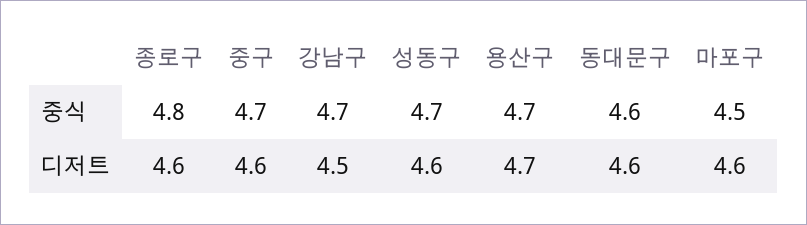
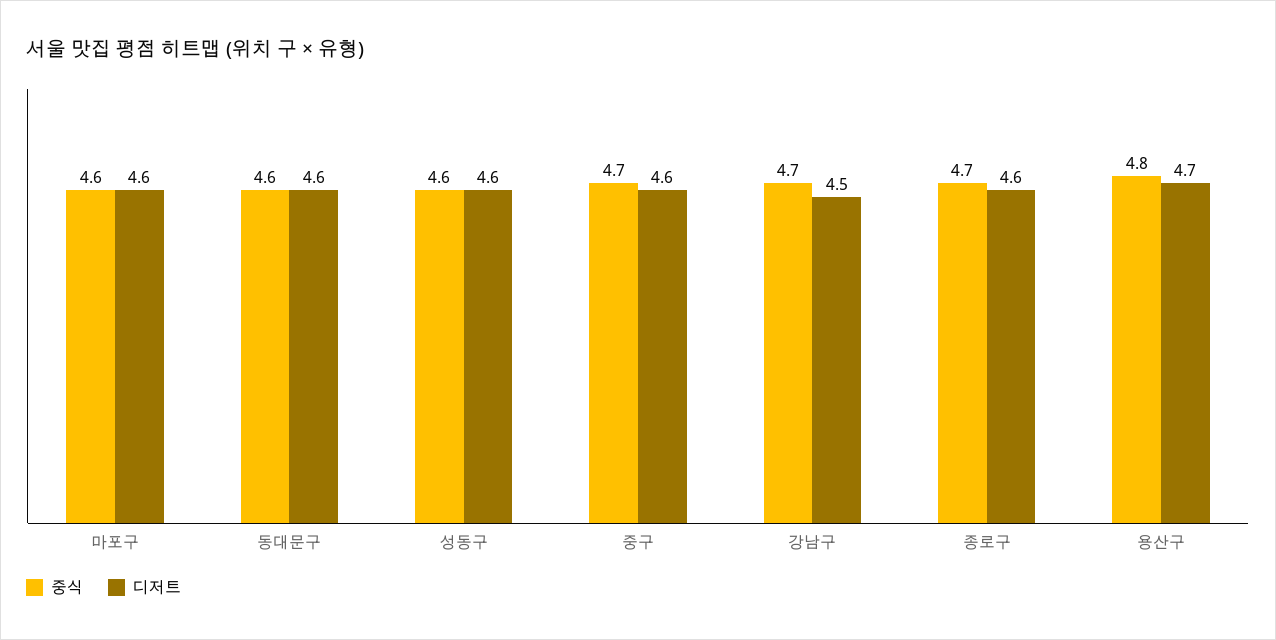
중식, 종로구: 4.8 -> 4.7
중식, 성동구: 4.7 -> 4.6
중식, 용산구: 4.7 -> 4.8
중식, 마포구: 4.5 -> 4.6

